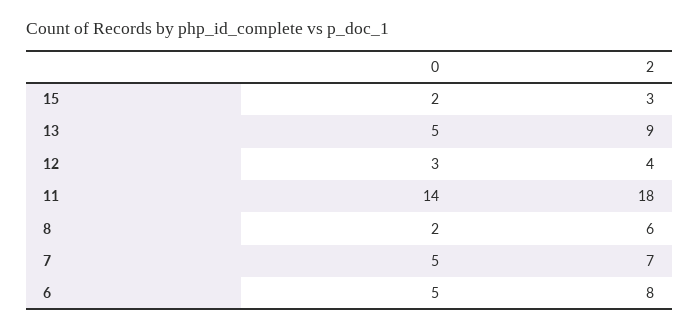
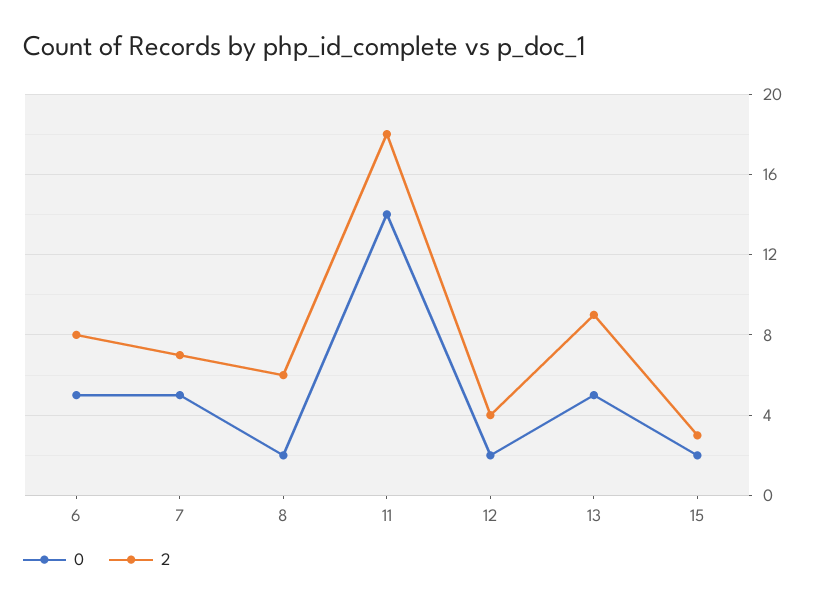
0, 12: 3 -> 2

